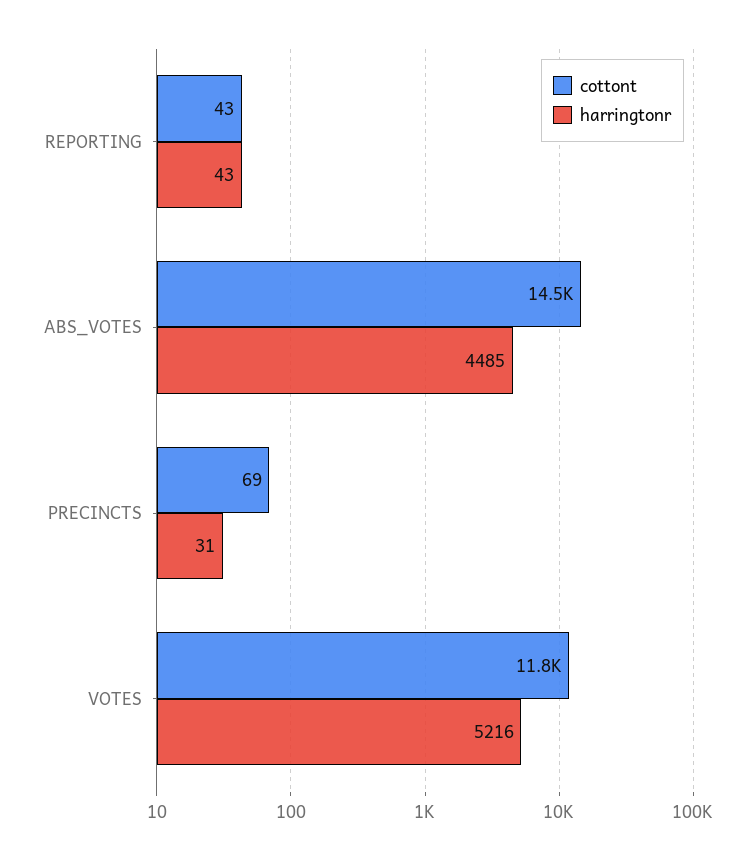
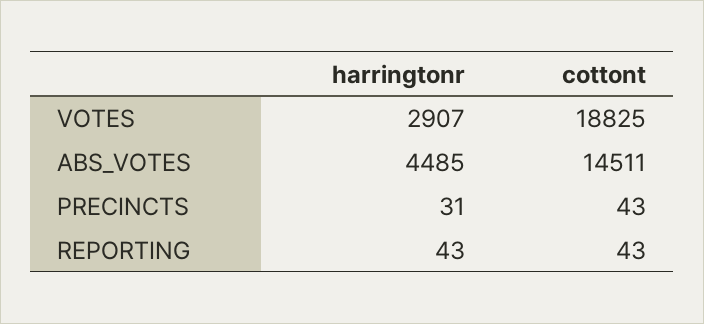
cottont, PRECINCTS: 69 -> 43
cottont, VOTES: 11800 -> 18825
harringtonr, VOTES: 5216 -> 2907

